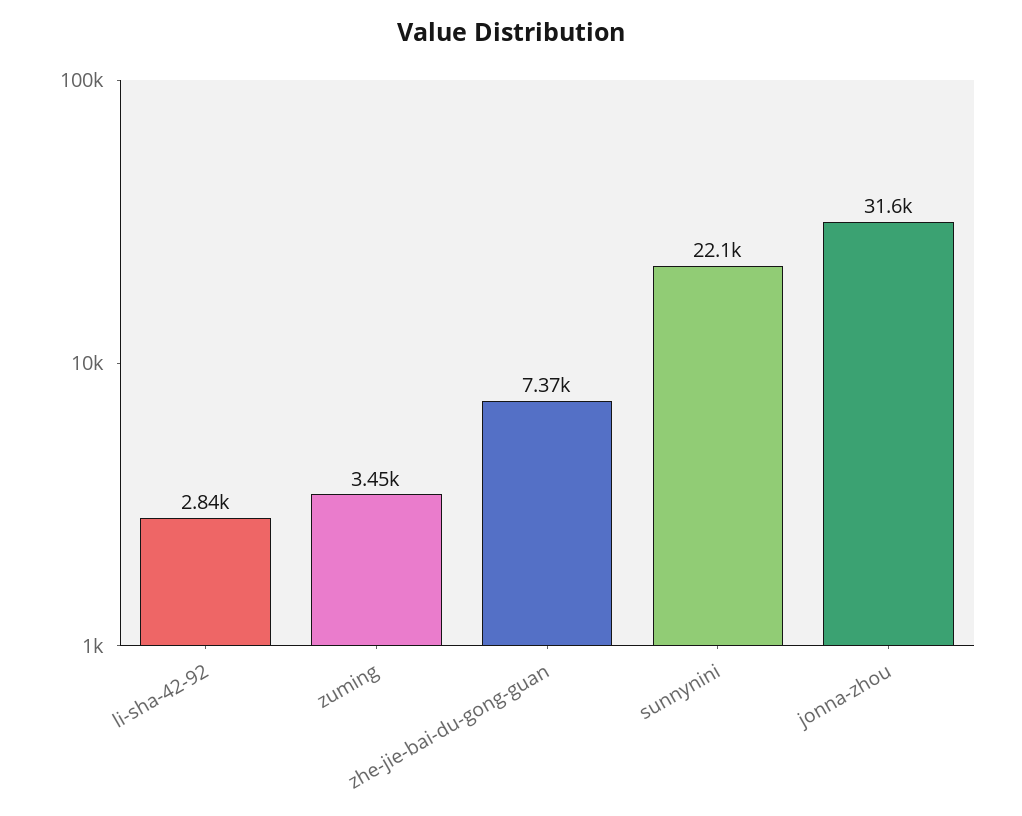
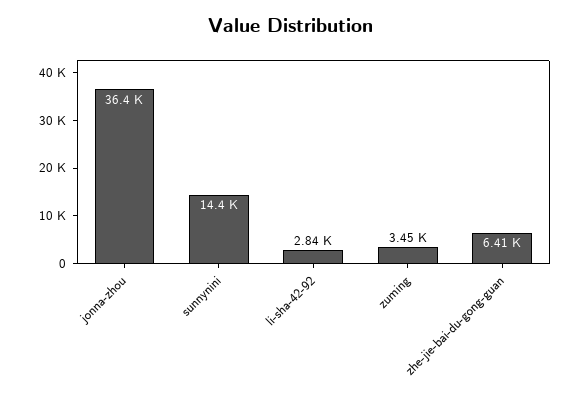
zhe-jie-bai-du-gong-guan: 7370 -> 6410
sunnynini: 22100 -> 14400
jonna-zhou: 31600 -> 36400

